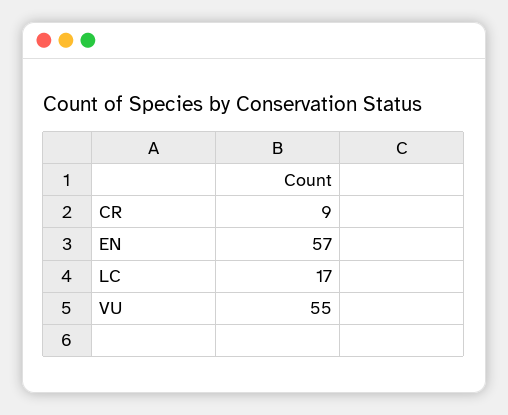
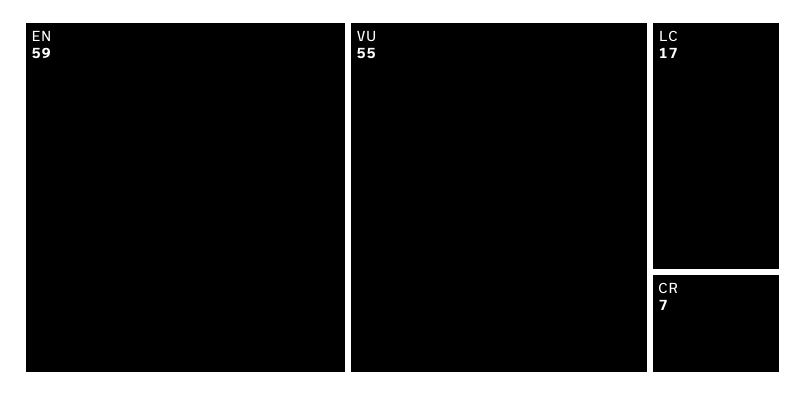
CR: 9 -> 7
EN: 57 -> 59

